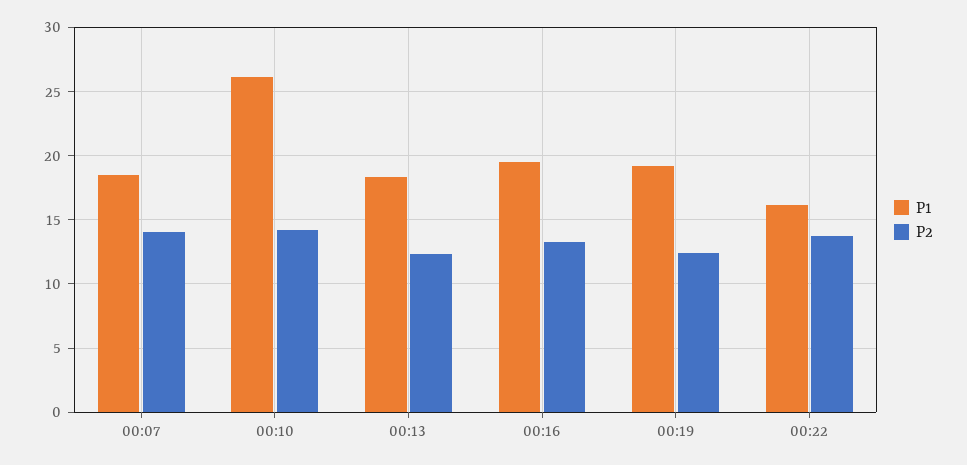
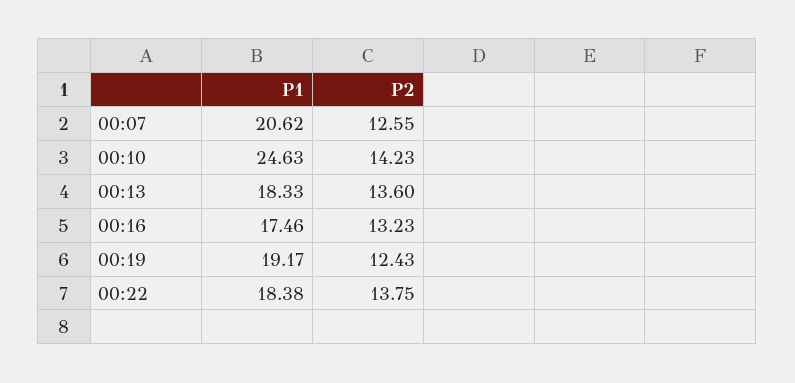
P1, 00:07: 18.5 -> 20.62
P2, 00:07: 14 -> 12.55
P1, 00:10: 26 -> 24.63
P2, 00:13: 12.5 -> 13.6
P1, 00:16: 19.5 -> 17.46
P1, 00:22: 16 -> 18.38

